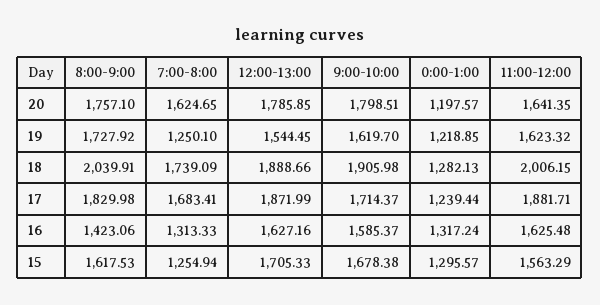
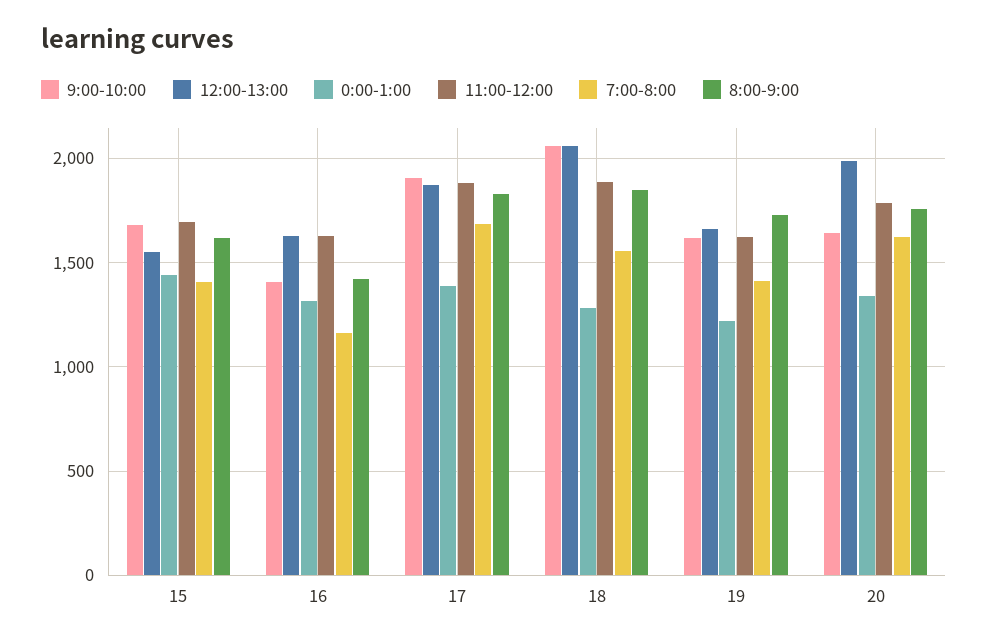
12:00-13:00, 20: 1785.85 -> 2000
9:00-10:00, 20: 1798.51 -> 1650
0:00-1:00, 20: 1197.57 -> 1350
11:00-12:00, 20: 1641.35 -> 1800
7:00-8:00, 19: 1250.1 -> 1400
12:00-13:00, 19: 1544.45 -> 1650
8:00-9:00, 18: 2039.91 -> 1850
7:00-8:00, 18: 1739.09 -> 1550
12:00-13:00, 18: 1888.66 -> 2050
9:00-10:00, 18: 1905.98 -> 2050
11:00-12:00, 18: 2006.15 -> 1900
9:00-10:00, 17: 1714.37 -> 1900
0:00-1:00, 17: 1239.44 -> 1400
7:00-8:00, 16: 1313.33 -> 1150
9:00-10:00, 16: 1585.37 -> 1400
7:00-8:00, 15: 1254.94 -> 1400
12:00-13:00, 15: 1705.33 -> 1550
0:00-1:00, 15: 1295.57 -> 1450
11:00-12:00, 15: 1563.29 -> 1700

